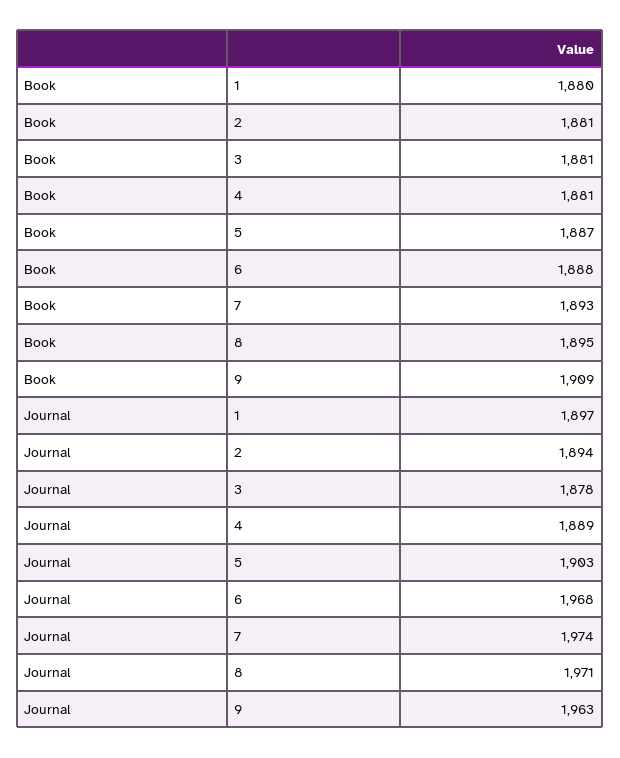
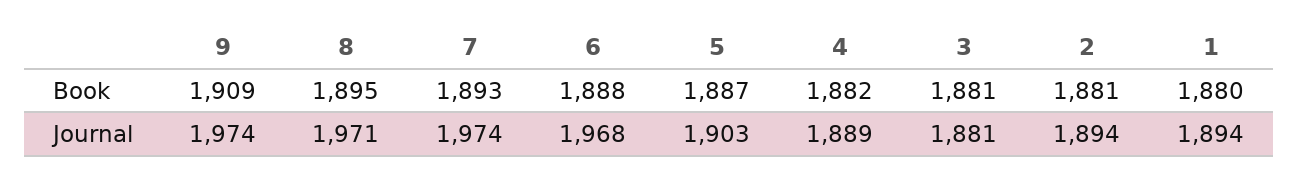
Book, 4: 1881 -> 1882
Journal, 1: 1897 -> 1894
Journal, 3: 1878 -> 1881
Journal, 9: 1963 -> 1974

